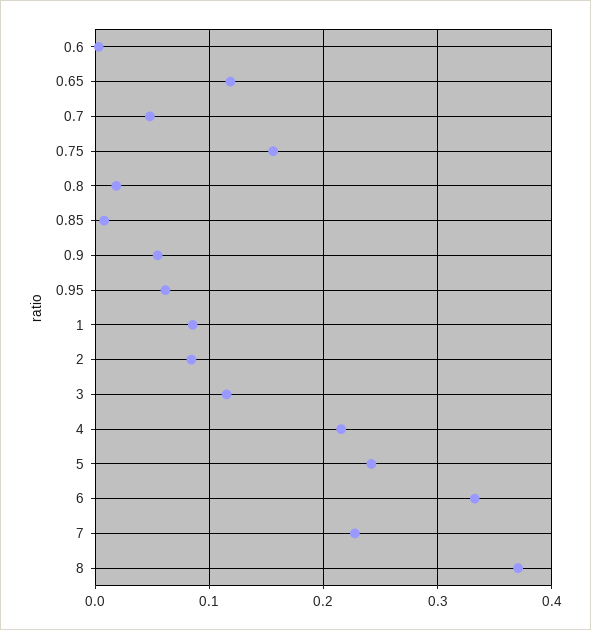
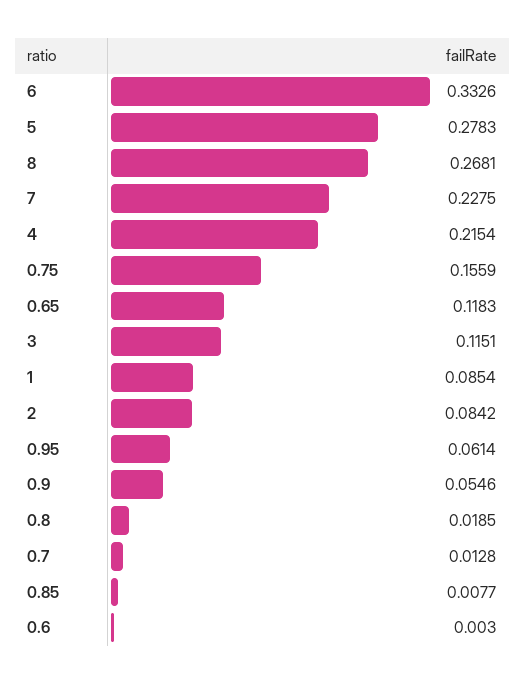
0.7: 0.05 -> 0.0128
5: 0.24 -> 0.2783
8: 0.37 -> 0.2681

